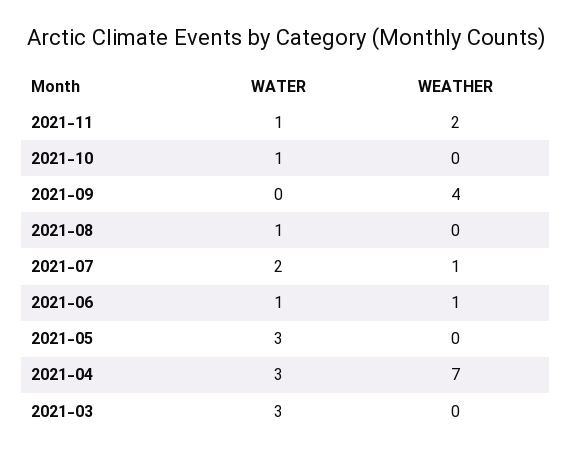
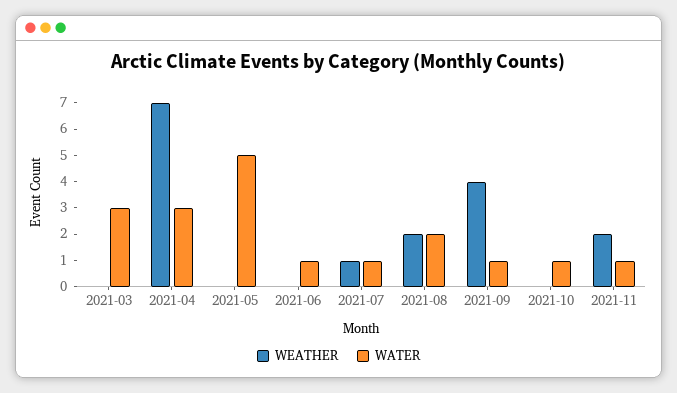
WATER, 2021-09: 0 -> 1
WATER, 2021-08: 1 -> 2
WEATHER, 2021-08: 0 -> 2
WATER, 2021-07: 2 -> 1
WEATHER, 2021-06: 1 -> 0
WATER, 2021-05: 3 -> 5

